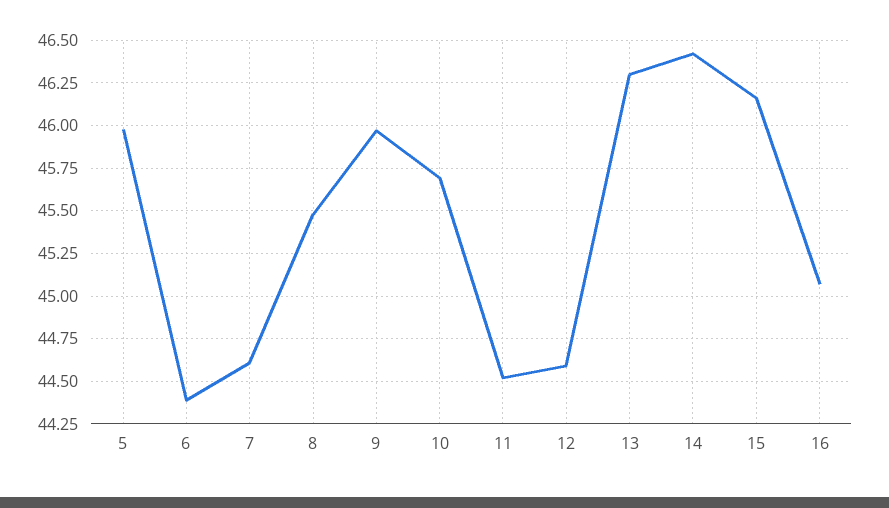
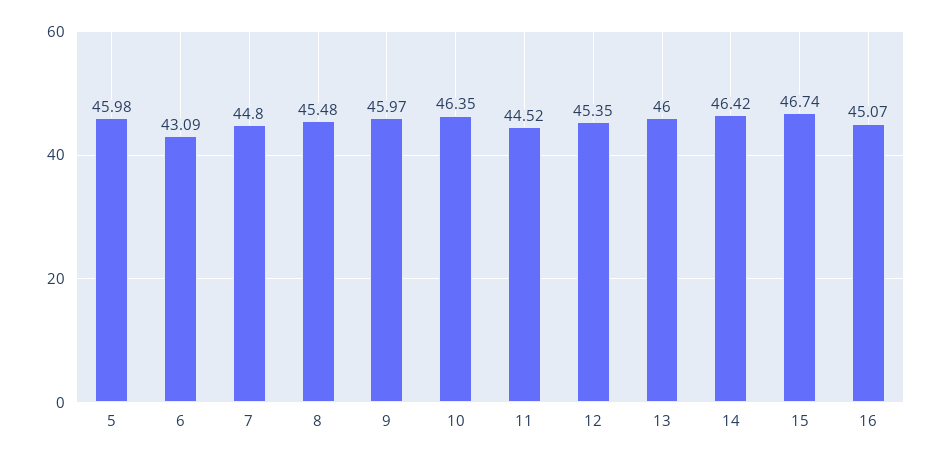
6: 44.4 -> 43.09
7: 44.6 -> 44.8
10: 45.7 -> 46.35
12: 44.6 -> 45.35
13: 46.3 -> 46
15: 46.15 -> 46.74

